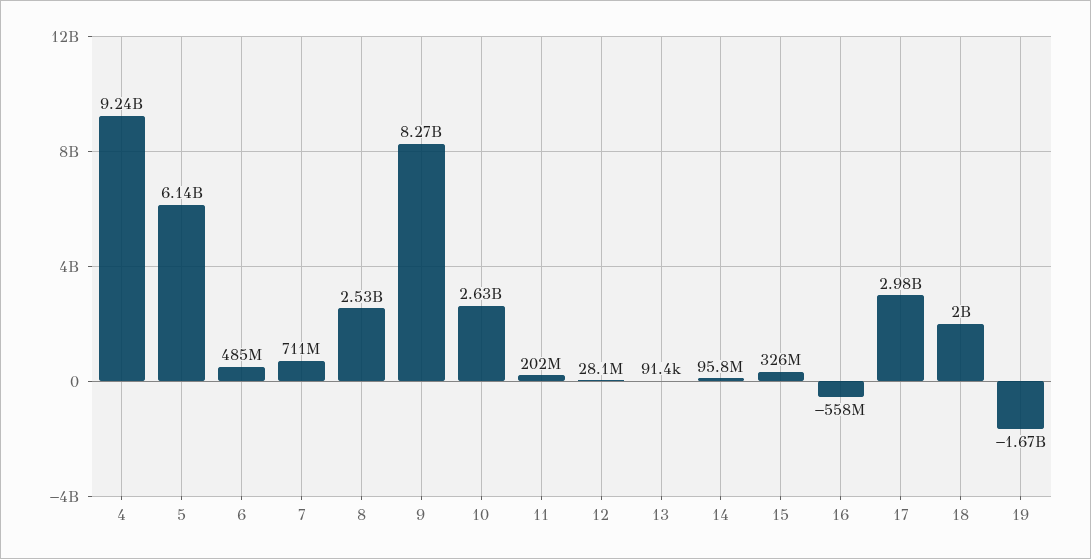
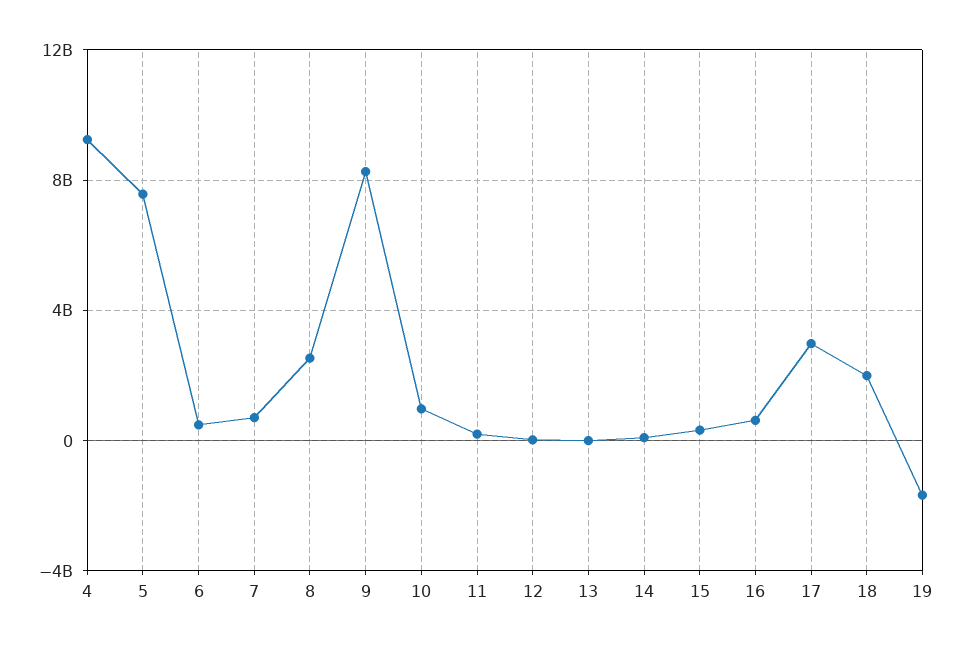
5: 6140000000 -> 7500000000
10: 2630000000 -> 1000000000
16: -558000000 -> 500000000

